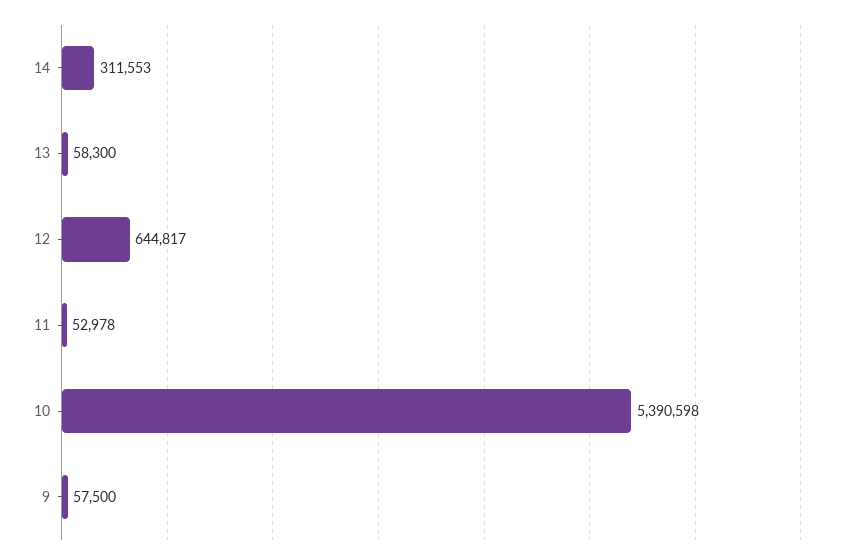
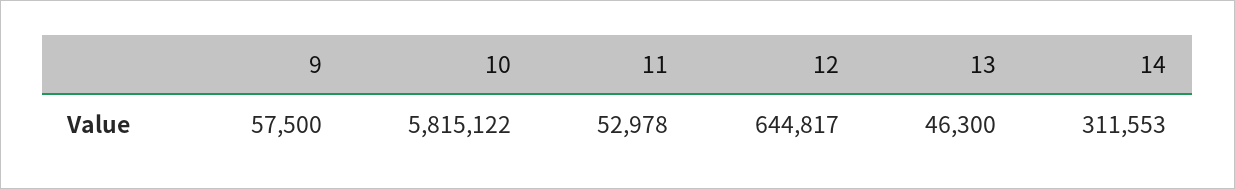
13: 58300 -> 46300
10: 5390598 -> 5815122

